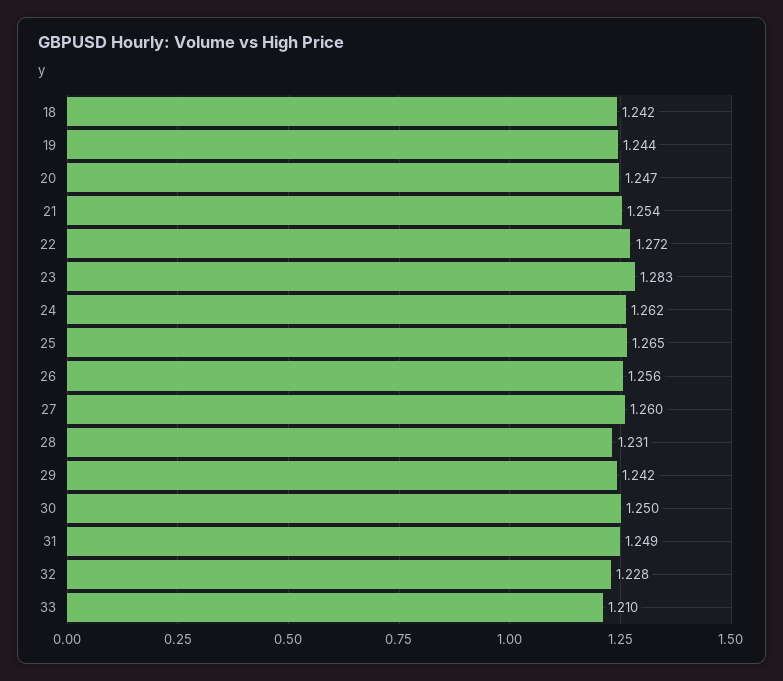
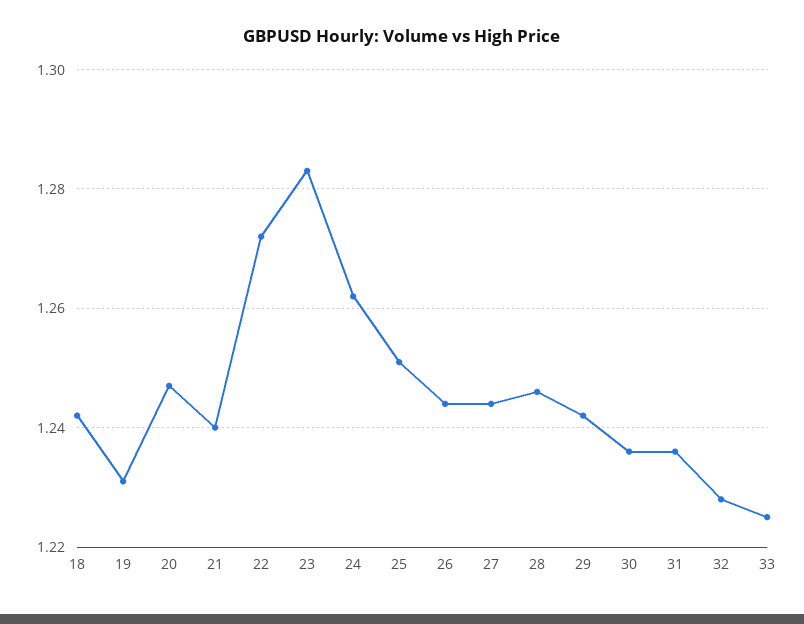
19: 1.244 -> 1.23
21: 1.254 -> 1.24
25: 1.265 -> 1.25
26: 1.256 -> 1.245
27: 1.26 -> 1.245
28: 1.231 -> 1.245
30: 1.25 -> 1.235
31: 1.249 -> 1.235
33: 1.21 -> 1.225

